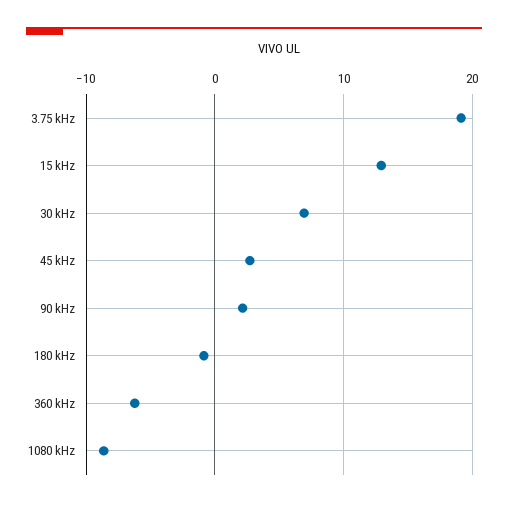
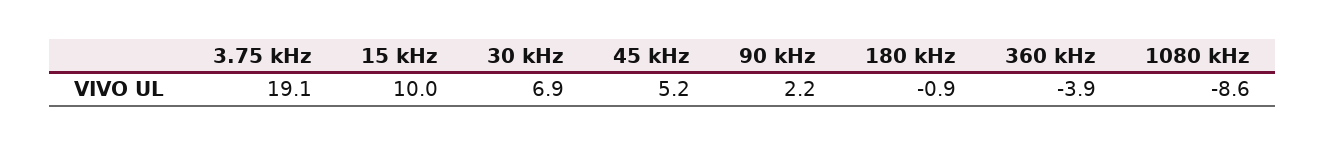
15 kHz: 13 -> 10
45 kHz: 3 -> 5.2
360 kHz: -6 -> -3.9

